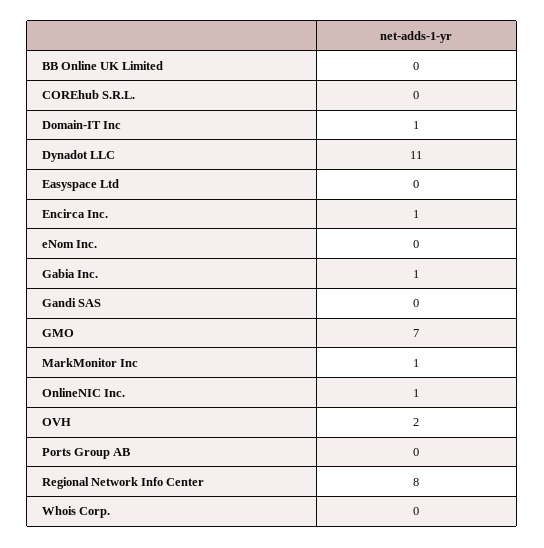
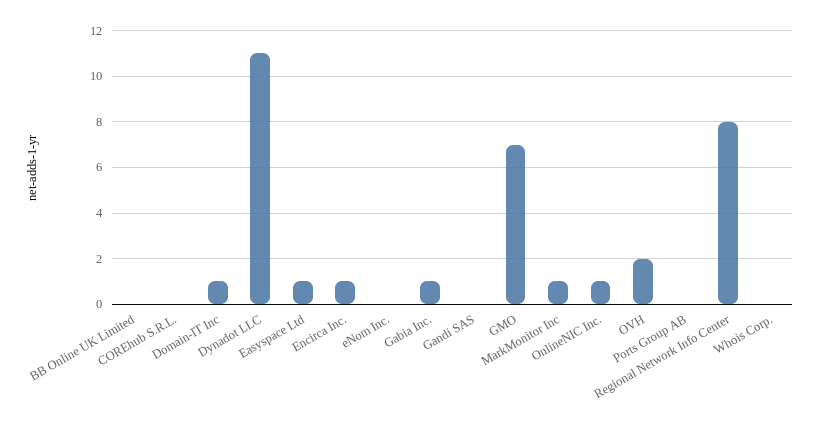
Easyspace Ltd: 0 -> 1

